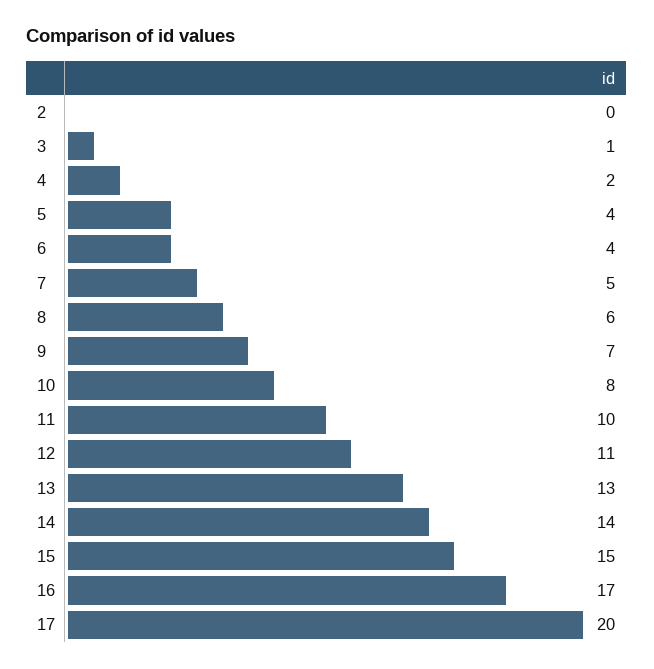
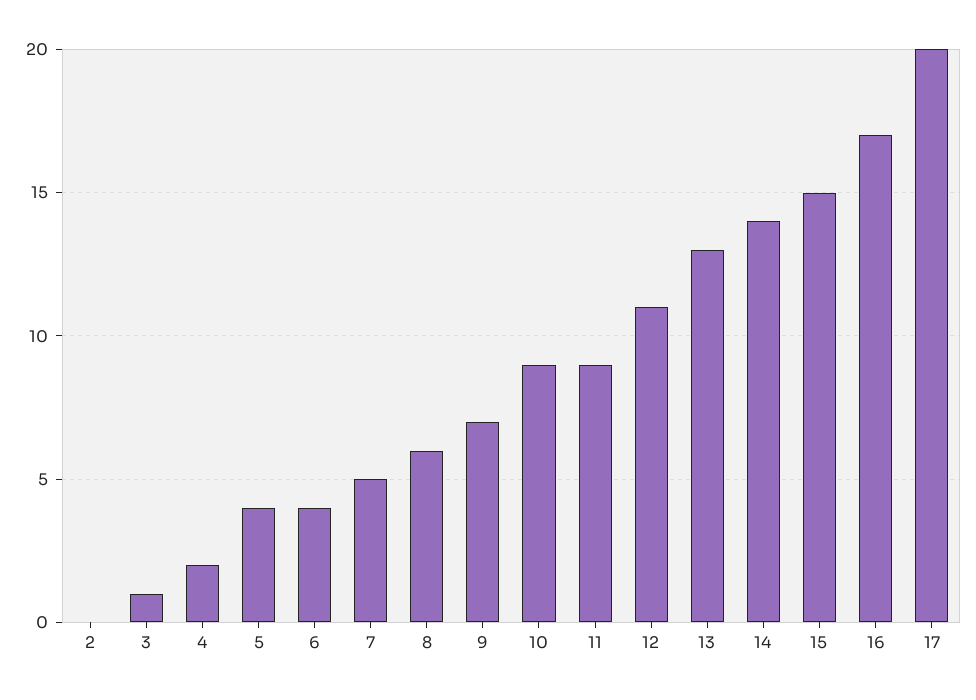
10: 8 -> 9
11: 10 -> 9

